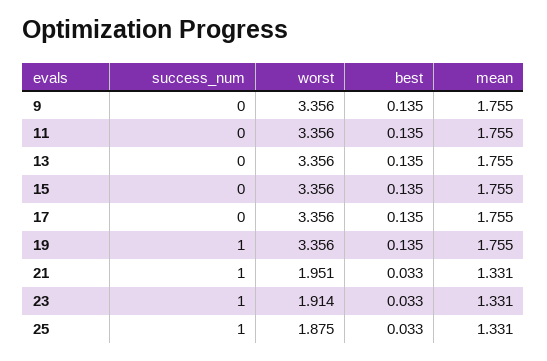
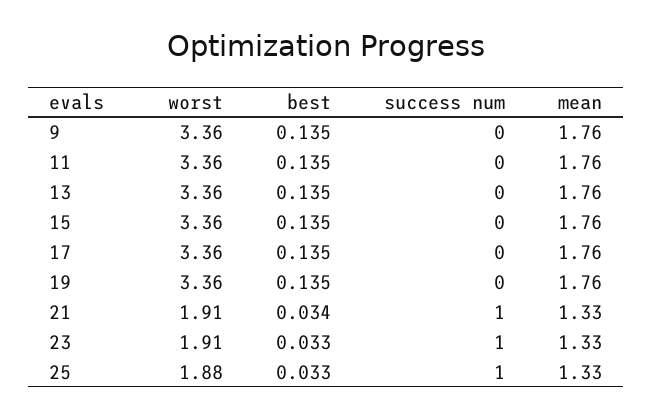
success_num, 19: 1 -> 0
worst, 21: 1.951 -> 1.91
best, 21: 0.033 -> 0.034

